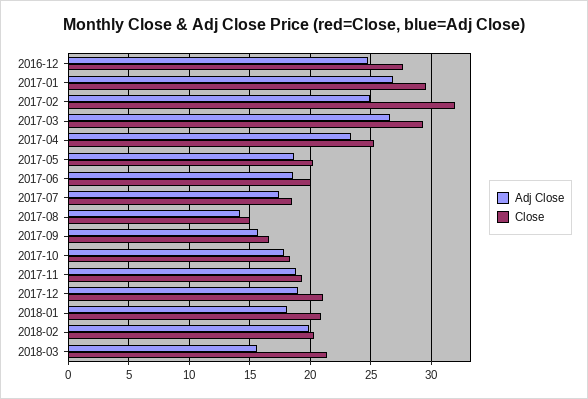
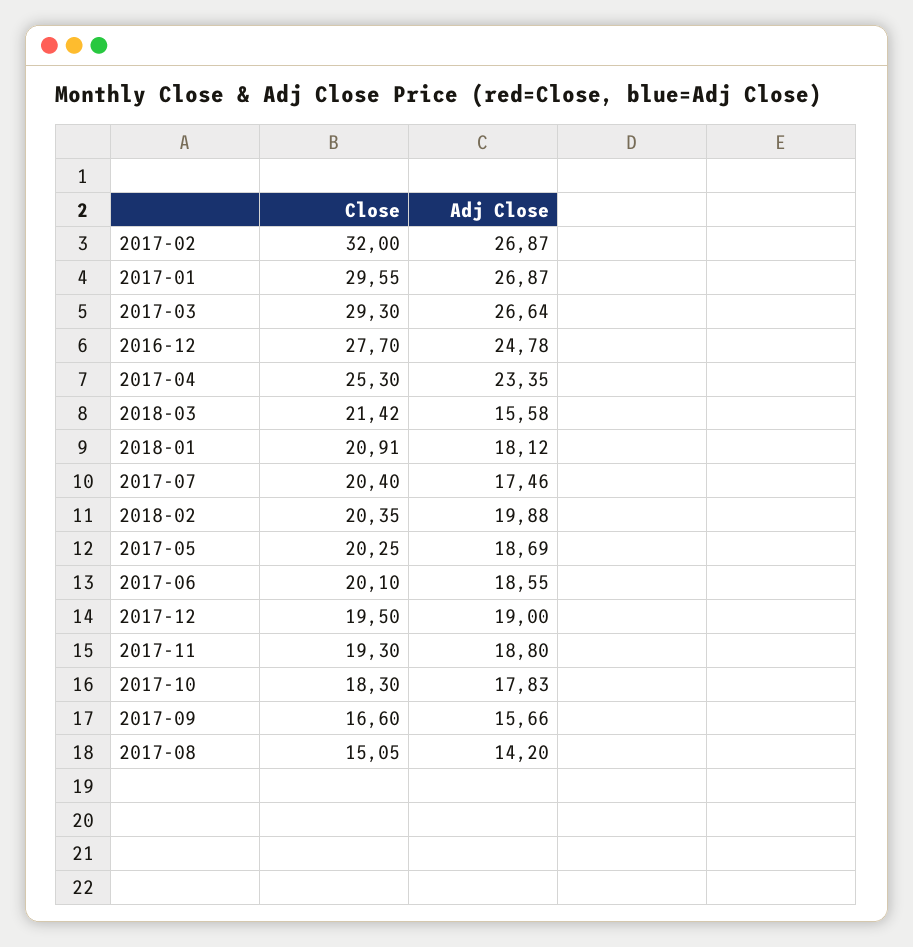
Adj Close, 2017-02: 25 -> 26.87
Close, 2017-07: 18.5 -> 20.4
Close, 2017-12: 21 -> 19.5

